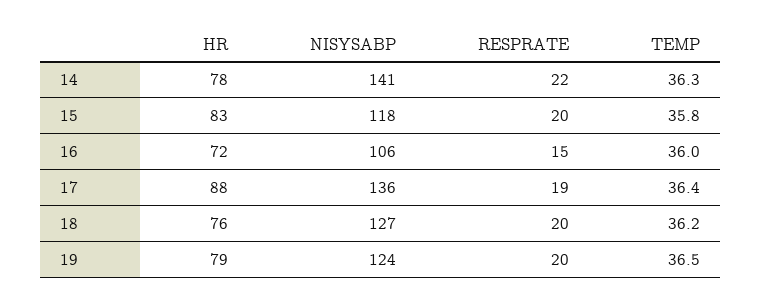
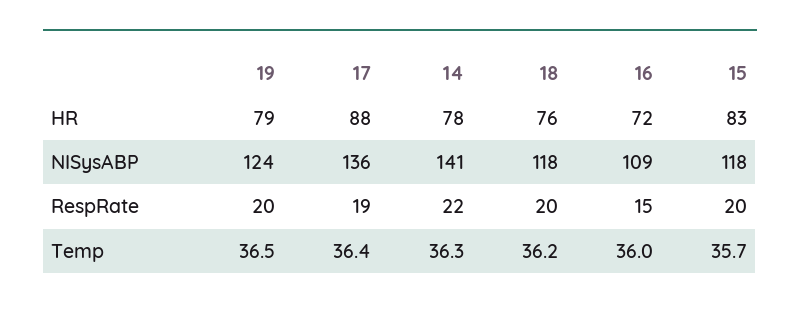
TEMP, 15: 35.8 -> 35.7
NISYSABP, 16: 106 -> 109
NISYSABP, 18: 127 -> 118

